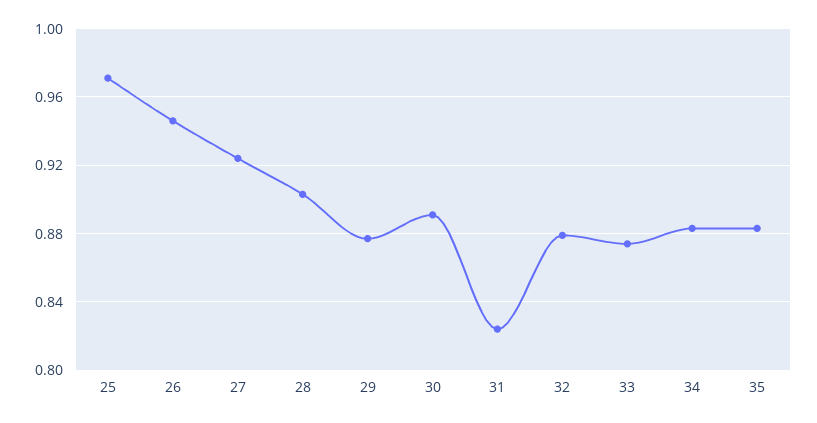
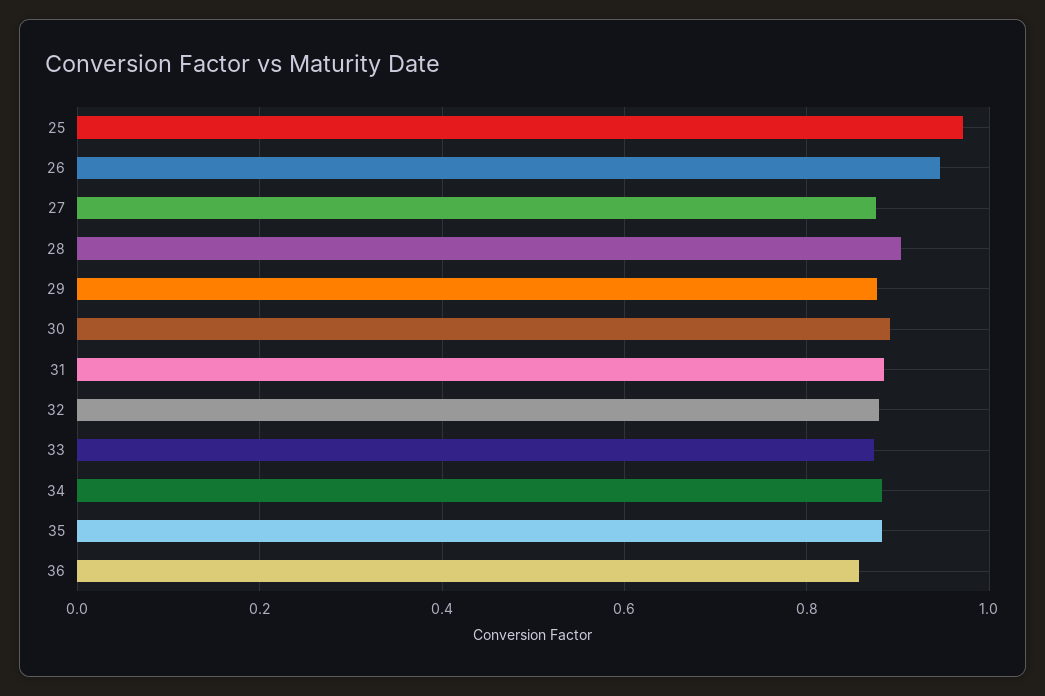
27: 0.925 -> 0.88
31: 0.825 -> 0.88
36: none -> 0.86

